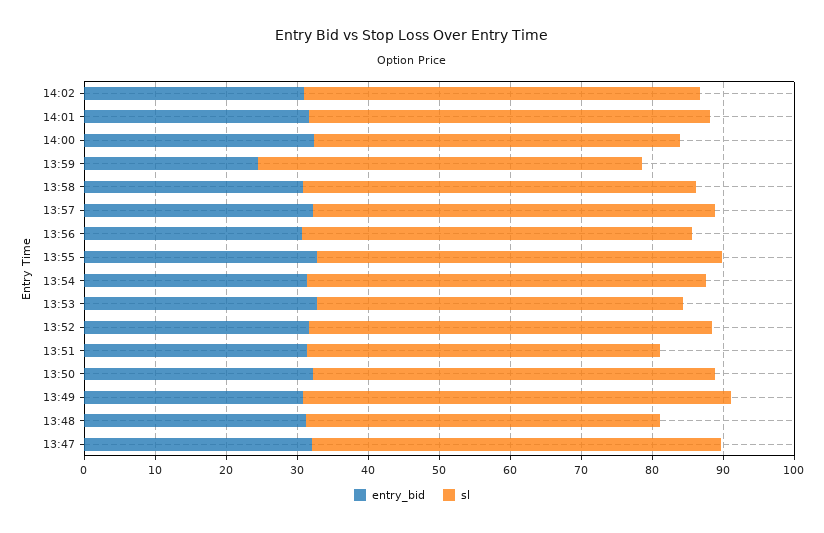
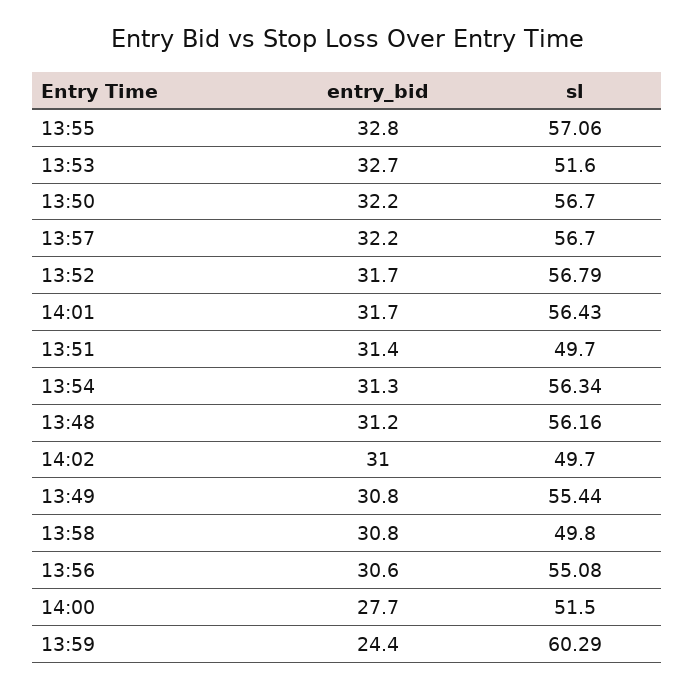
sl, 14:02: 56 -> 49.7
entry_bid, 14:00: 32 -> 27.7
sl, 13:59: 54 -> 60.29
sl, 13:58: 56 -> 49.8
sl, 13:49: 60 -> 55.44
sl, 13:48: 50 -> 56.16
entry_bid, 13:47: 32 -> none
sl, 13:47: 58 -> none

